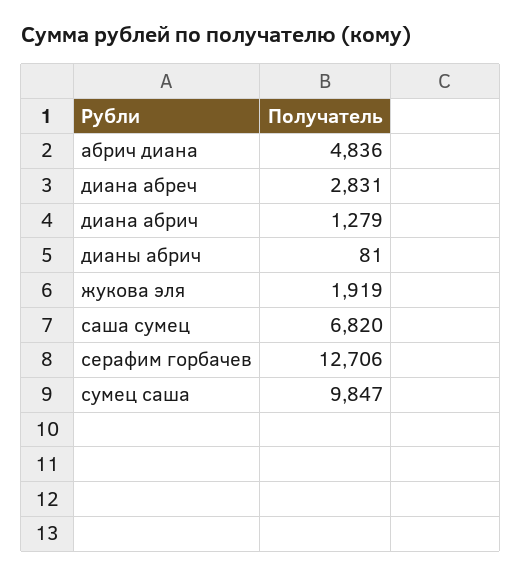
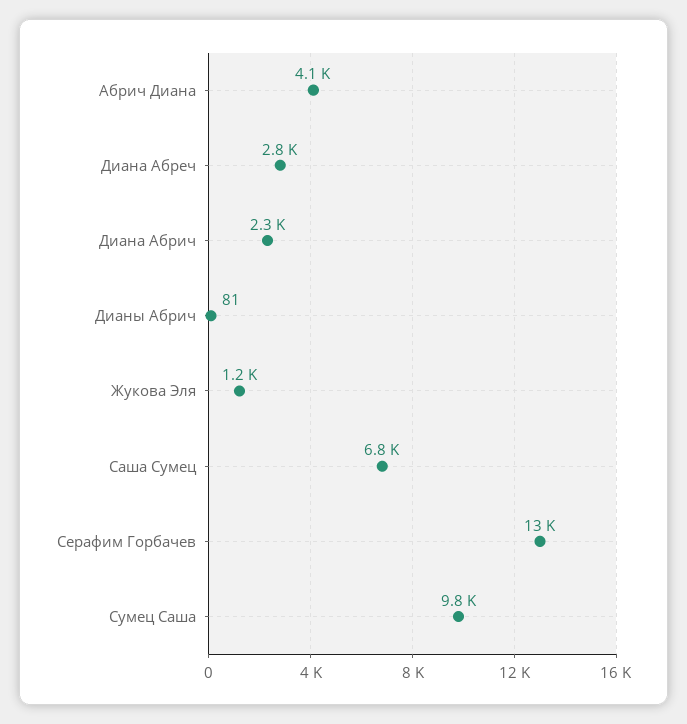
абрич диана: 4836 -> 4100
диана абрич: 1279 -> 2300
жукова эля: 1919 -> 1200

